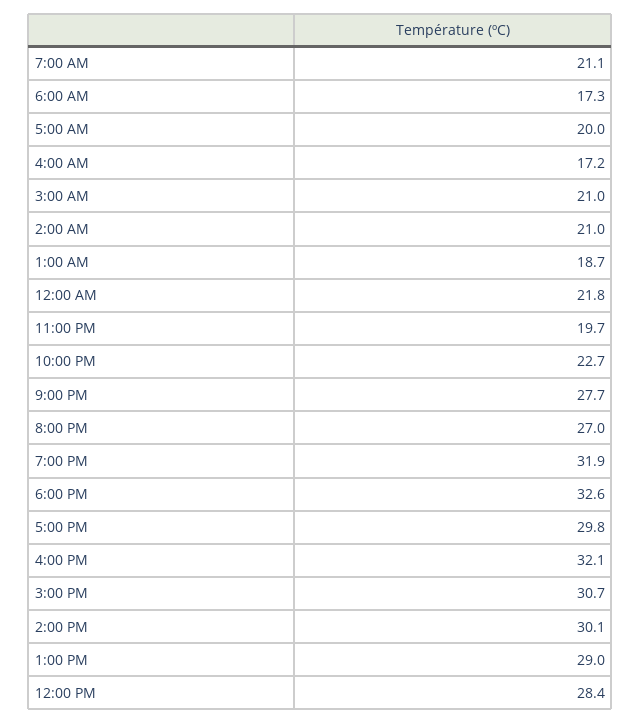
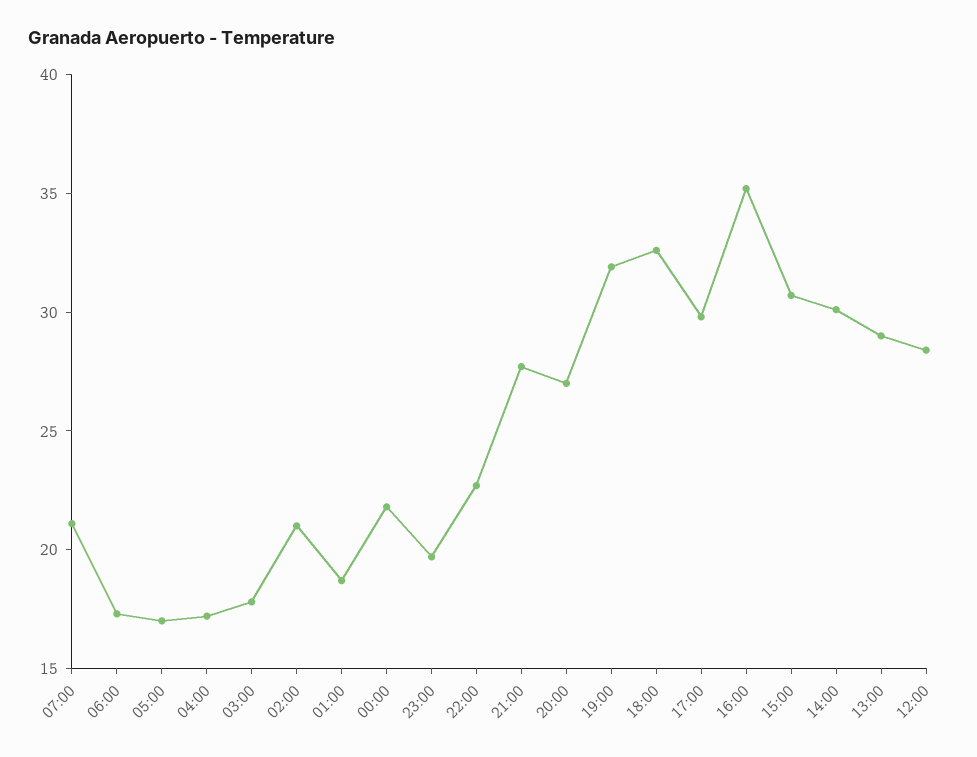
5:00 AM: 20 -> 17
3:00 AM: 21 -> 18
4:00 PM: 32.1 -> 35

